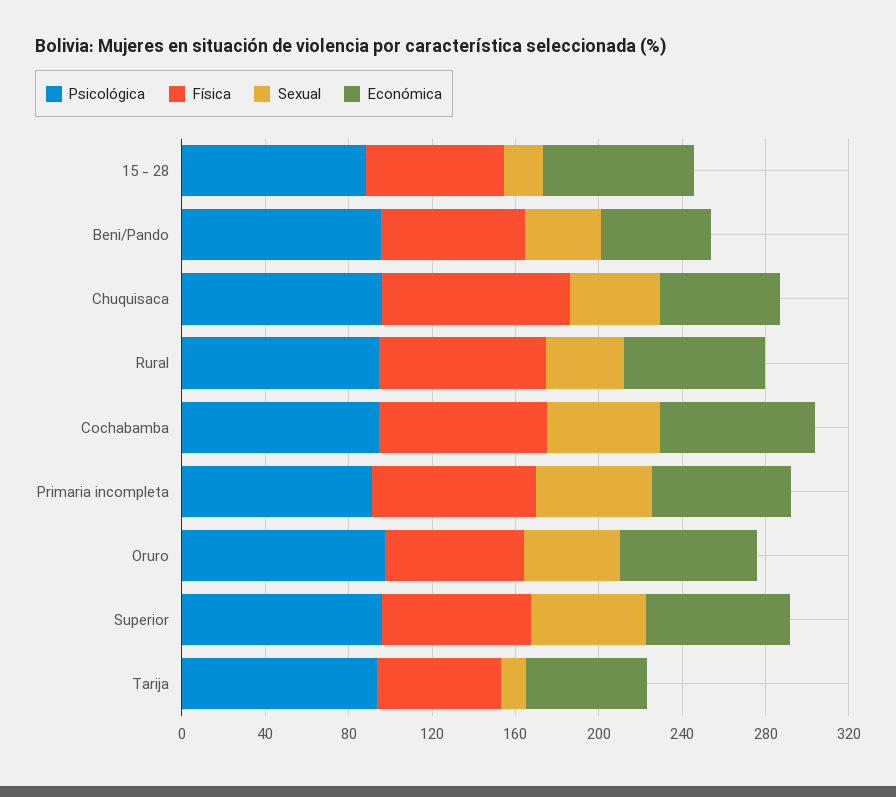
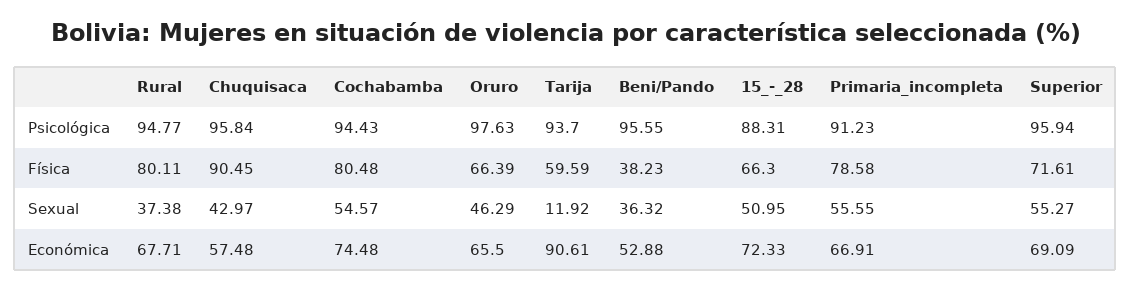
Sexual, 15 - 28: 20 -> 50.95
Física, Beni/Pando: 70 -> 38.23
Económica, Tarija: 60 -> 90.61

